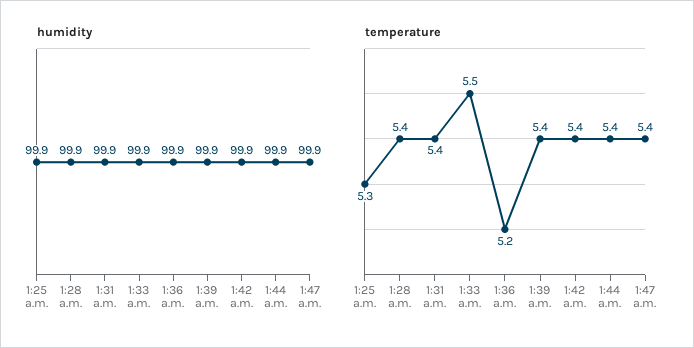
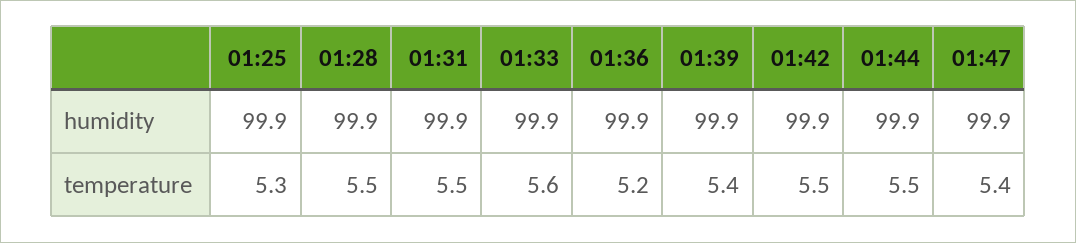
temperature, 1:28 a.m.: 5.4 -> 5.5
temperature, 1:31 a.m.: 5.4 -> 5.5
temperature, 1:33 a.m.: 5.5 -> 5.6
temperature, 1:42 a.m.: 5.4 -> 5.5
temperature, 1:44 a.m.: 5.4 -> 5.5

